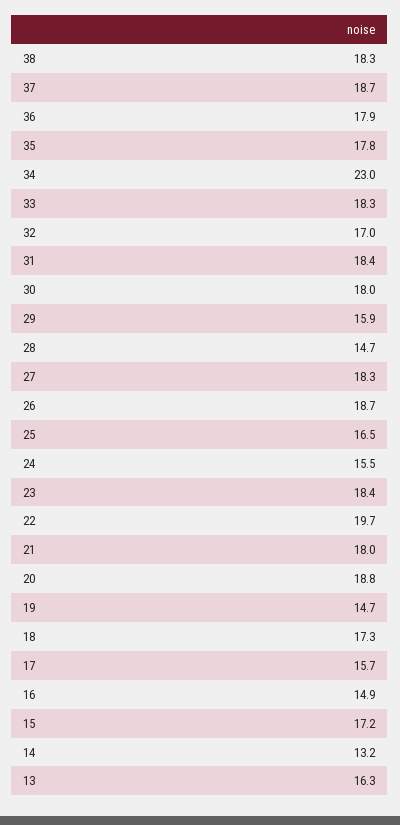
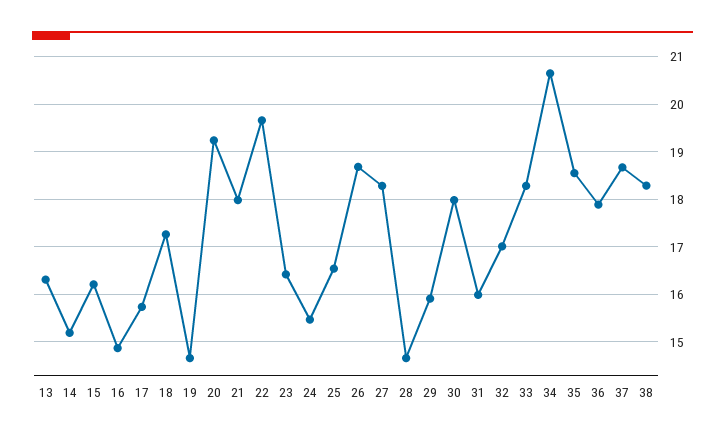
35: 17.8 -> 18.6
34: 23 -> 20.6
31: 18.4 -> 16
23: 18.4 -> 16.4
20: 18.8 -> 19.2
15: 17.2 -> 16.2
14: 13.2 -> 15.2

